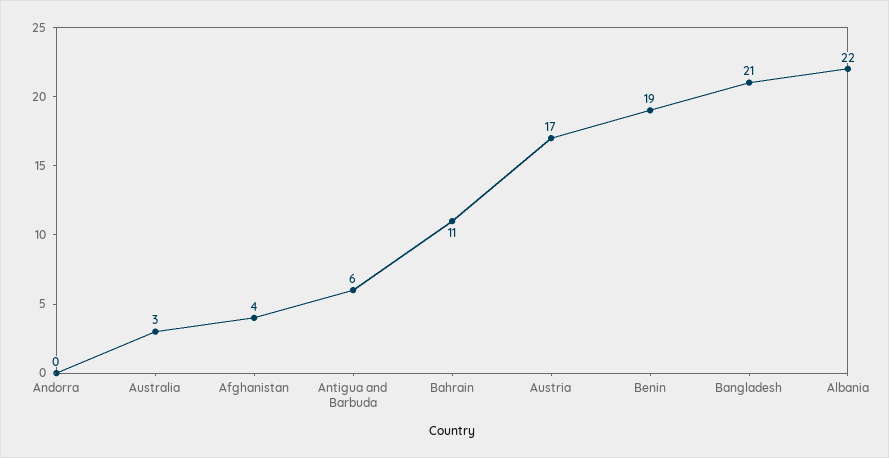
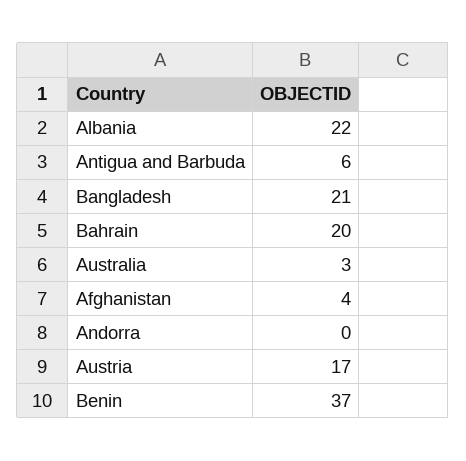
Bahrain: 11 -> 20
Benin: 19 -> 37

